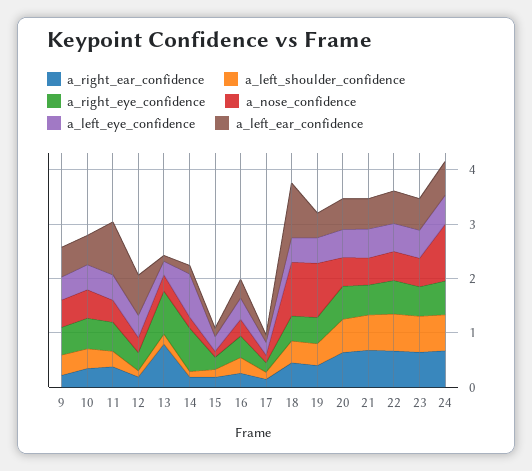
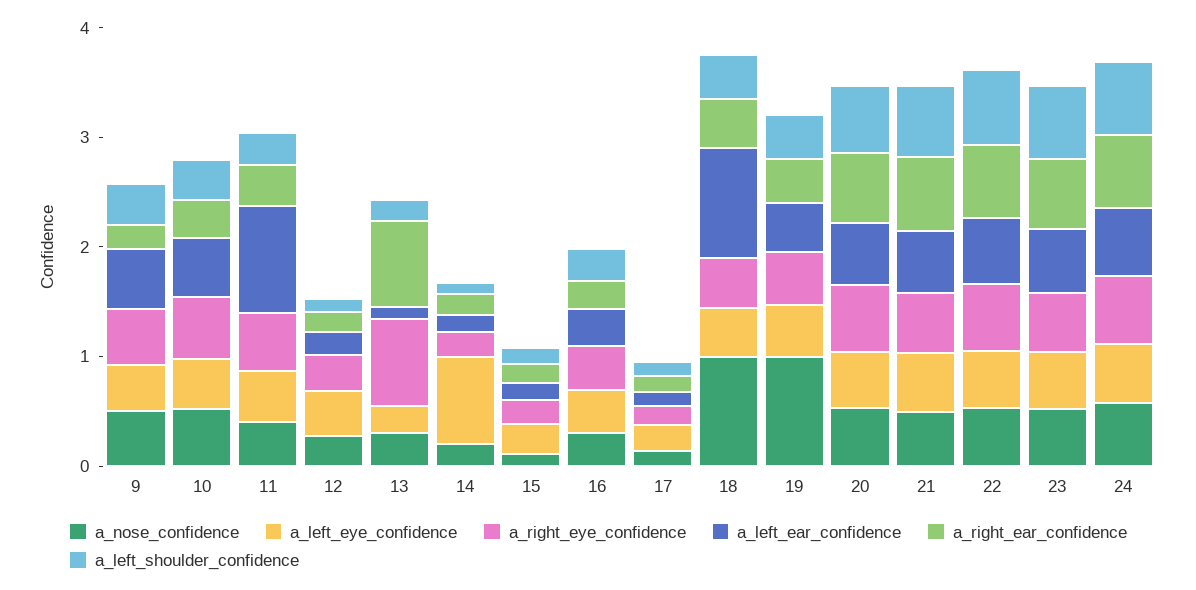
a_left_ear_confidence, 12: 0.8 -> 0.2
a_right_eye_confidence, 14: 0.8 -> 0.2
a_nose_confidence, 24: 1 -> 0.6

